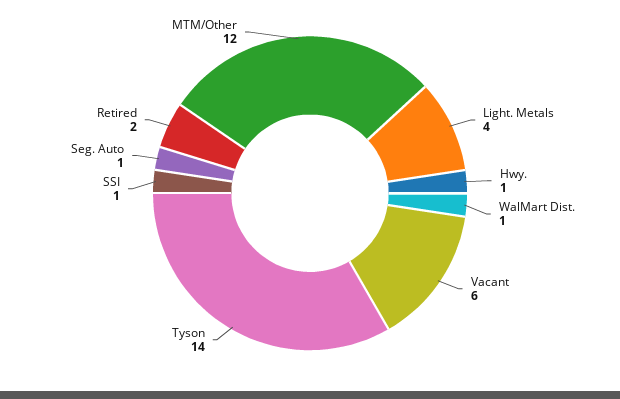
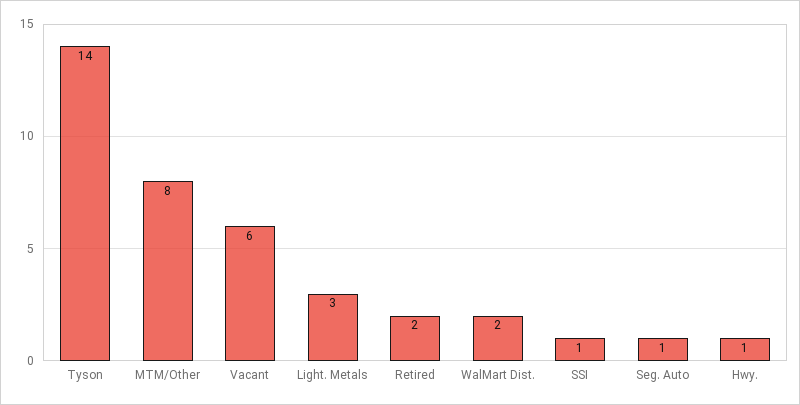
Light. Metals: 4 -> 3
WalMart Dist.: 1 -> 2
MTM/Other: 12 -> 8

